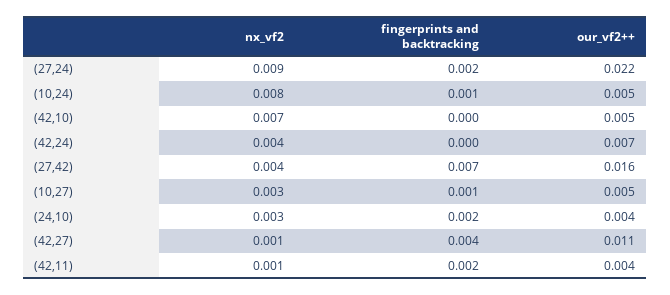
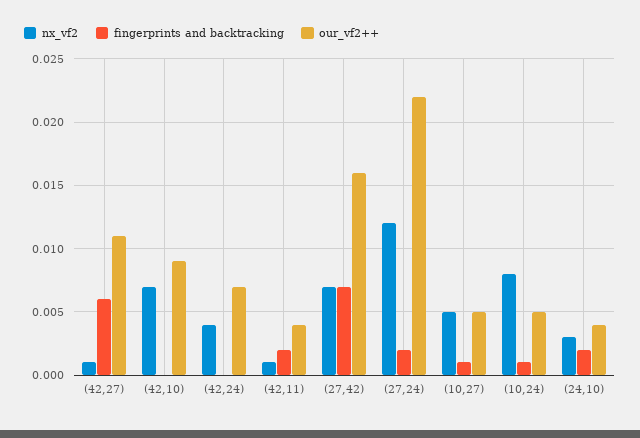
nx_vf2, (27,24): 0.009 -> 0.012
our_vf2++, (42,10): 0.005 -> 0.009
nx_vf2, (27,42): 0.004 -> 0.007
nx_vf2, (10,27): 0.003 -> 0.005
fingerprints and backtracking, (42,27): 0.004 -> 0.006

